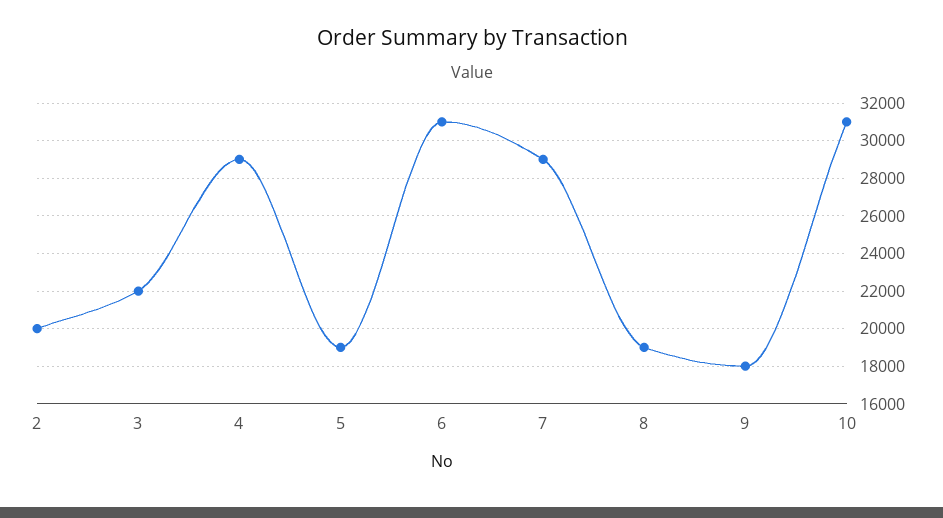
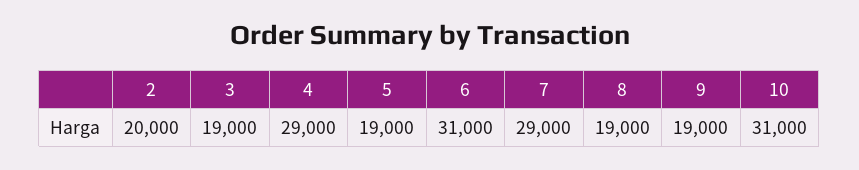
3: 22000 -> 19000
9: 18000 -> 19000

